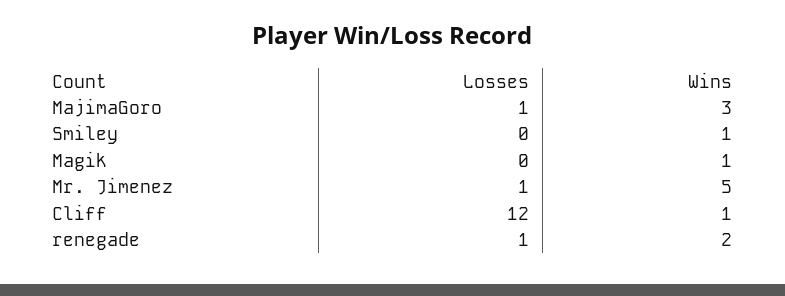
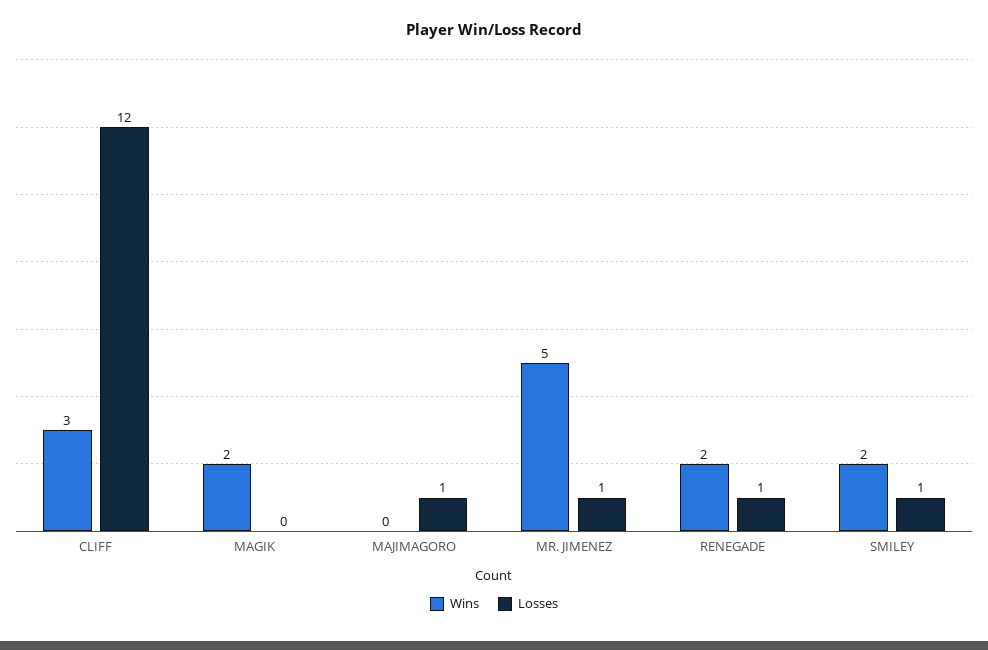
Wins, MajimaGoro: 3 -> 0
Losses, Smiley: 0 -> 1
Wins, Smiley: 1 -> 2
Wins, Magik: 1 -> 2
Wins, Cliff: 1 -> 3

